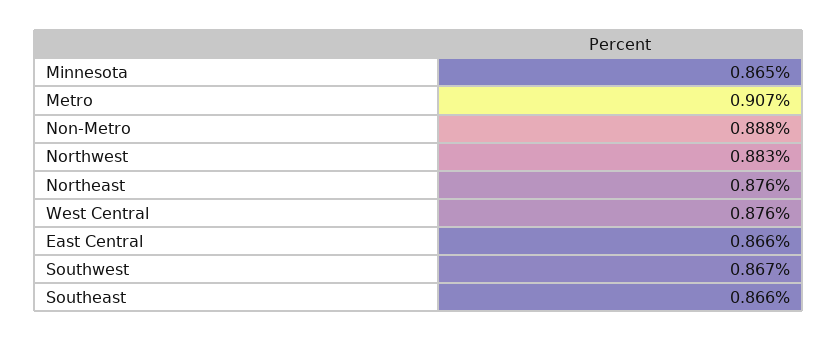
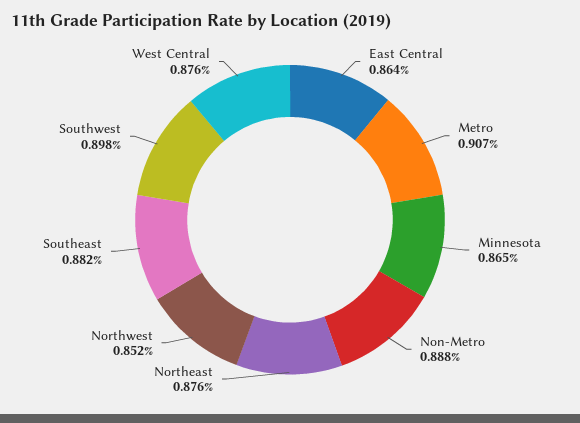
Northwest: 0.883 -> 0.852
East Central: 0.866 -> 0.864
Southwest: 0.867 -> 0.898
Southeast: 0.866 -> 0.882

